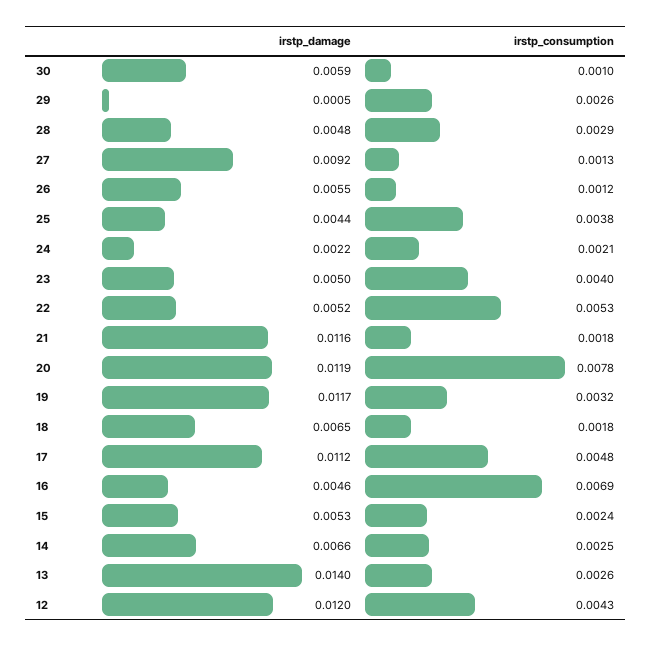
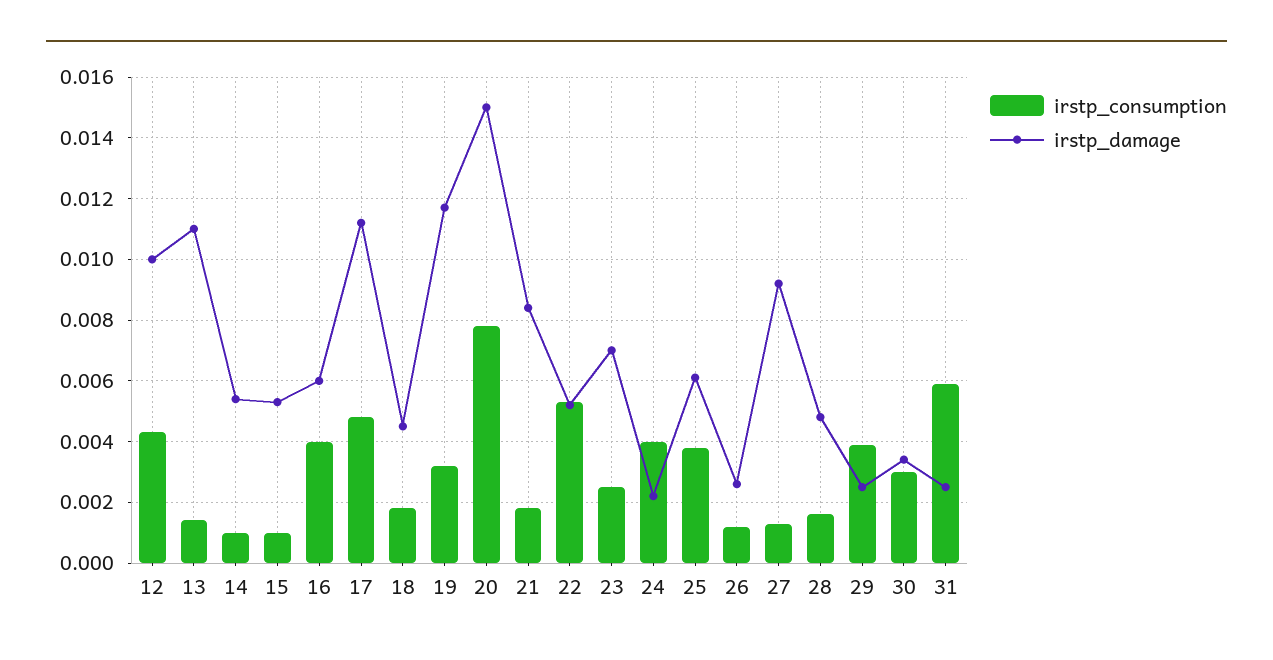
irstp_damage, 30: 0.0059 -> 0.0035
irstp_consumption, 30: 0.001 -> 0.003
irstp_damage, 29: 0.0005 -> 0.0025
irstp_consumption, 29: 0.0026 -> 0.004
irstp_consumption, 28: 0.0029 -> 0.0015
irstp_damage, 26: 0.0055 -> 0.0025
irstp_damage, 25: 0.0044 -> 0.006
irstp_consumption, 24: 0.0021 -> 0.004
irstp_damage, 23: 0.005 -> 0.007
irstp_consumption, 23: 0.004 -> 0.0025
irstp_damage, 21: 0.0116 -> 0.0085
irstp_damage, 20: 0.0119 -> 0.015
irstp_damage, 18: 0.0065 -> 0.0045
irstp_damage, 16: 0.0046 -> 0.006
irstp_consumption, 16: 0.0069 -> 0.004
irstp_consumption, 15: 0.0024 -> 0.001
irstp_damage, 14: 0.0066 -> 0.0055
irstp_consumption, 14: 0.0025 -> 0.001
irstp_damage, 13: 0.014 -> 0.011
irstp_consumption, 13: 0.0026 -> 0.0015
irstp_damage, 12: 0.012 -> 0.01
irstp_consumption, 31: none -> 0.006
irstp_damage, 31: none -> 0.0025

